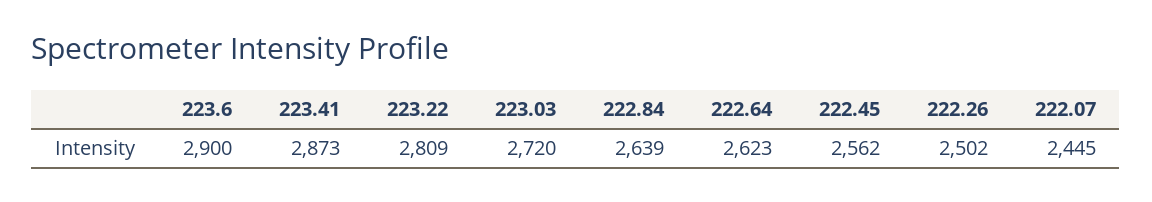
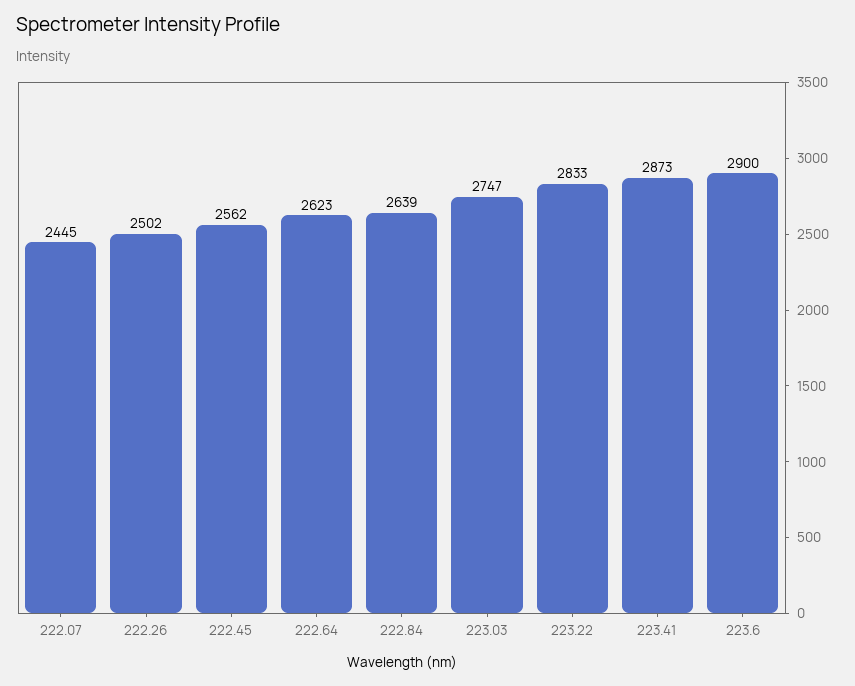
223.22: 2809 -> 2833
223.03: 2720 -> 2747

